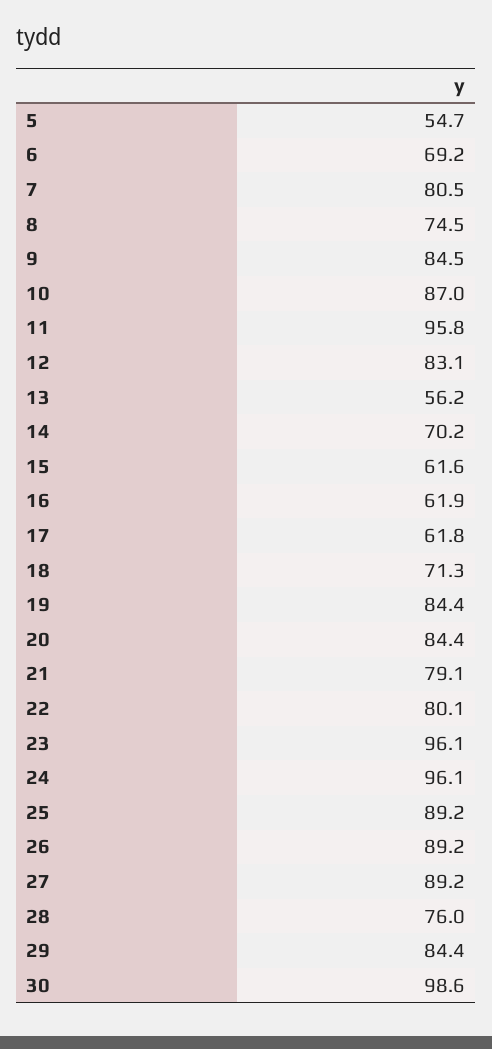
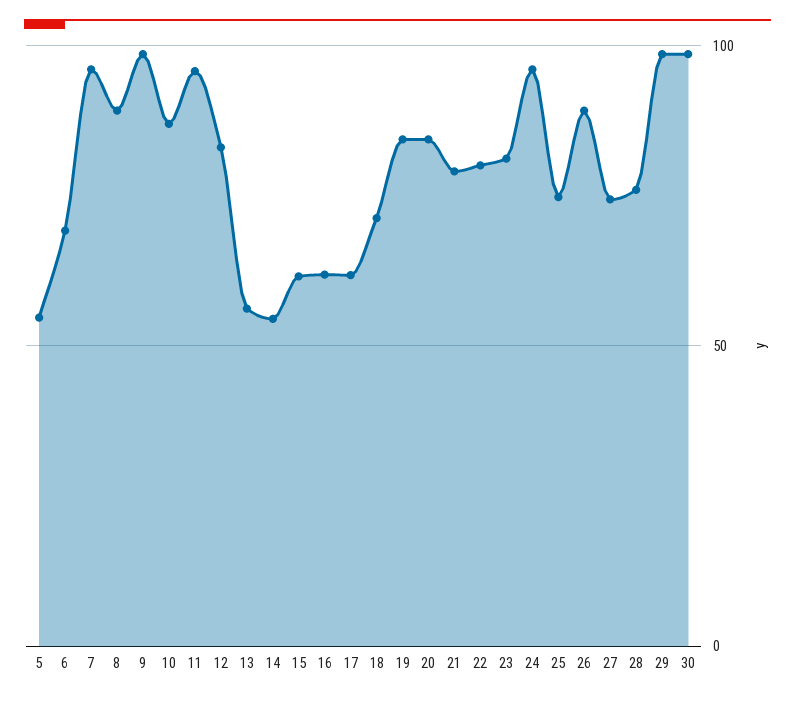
7: 80.5 -> 95
8: 74.5 -> 90
9: 84.5 -> 100
14: 70.2 -> 55
23: 96.1 -> 80
25: 89.2 -> 75
27: 89.2 -> 75
29: 84.4 -> 100

